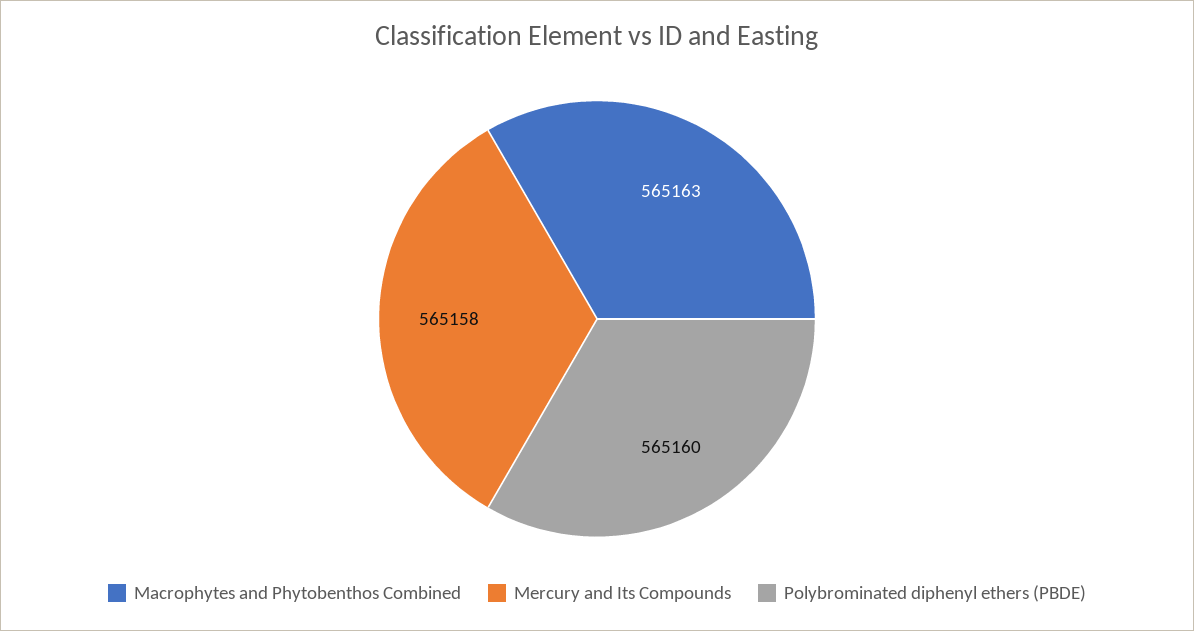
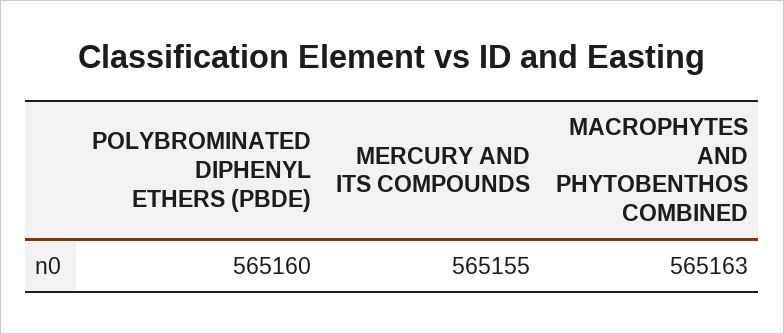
Mercury and Its Compounds: 565158 -> 565155

